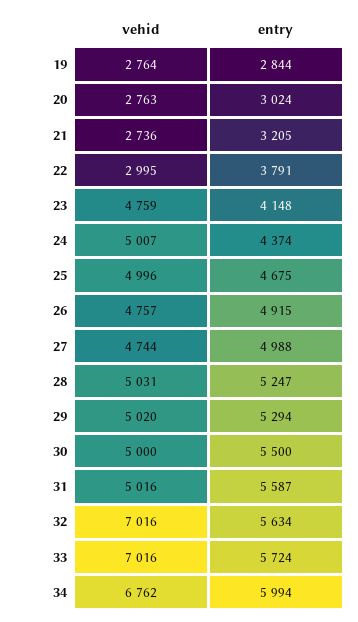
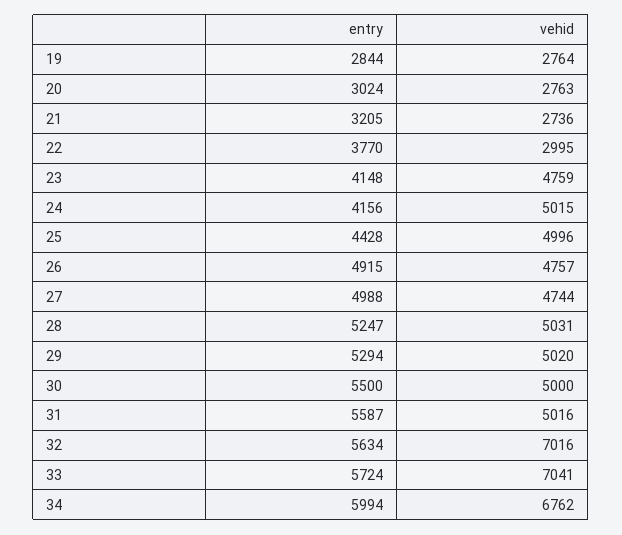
entry, 22: 3791 -> 3770
vehid, 24: 5007 -> 5015
entry, 24: 4374 -> 4156
entry, 25: 4675 -> 4428
vehid, 33: 7016 -> 7041

